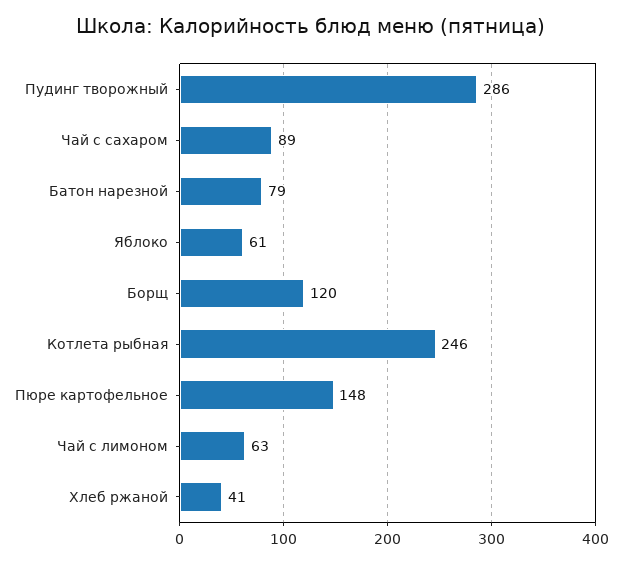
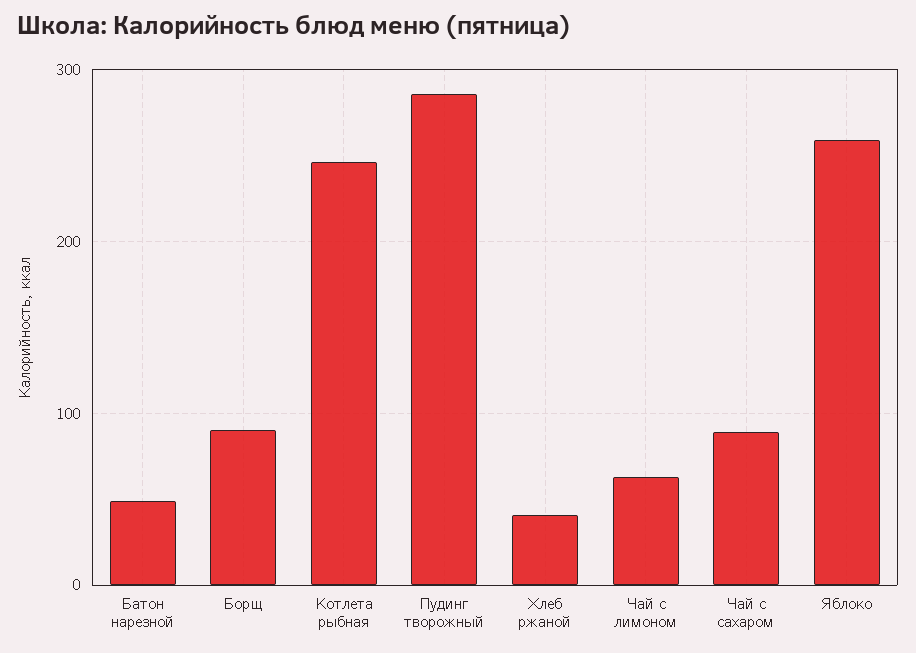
Батон нарезной: 79 -> 50
Яблоко: 61 -> 260
Борщ: 120 -> 90
Пюре картофельное: 148 -> none

